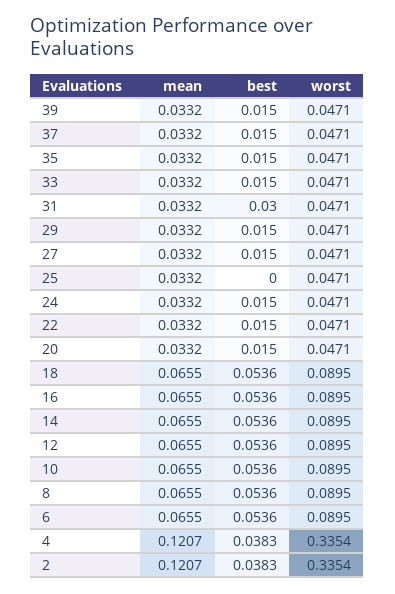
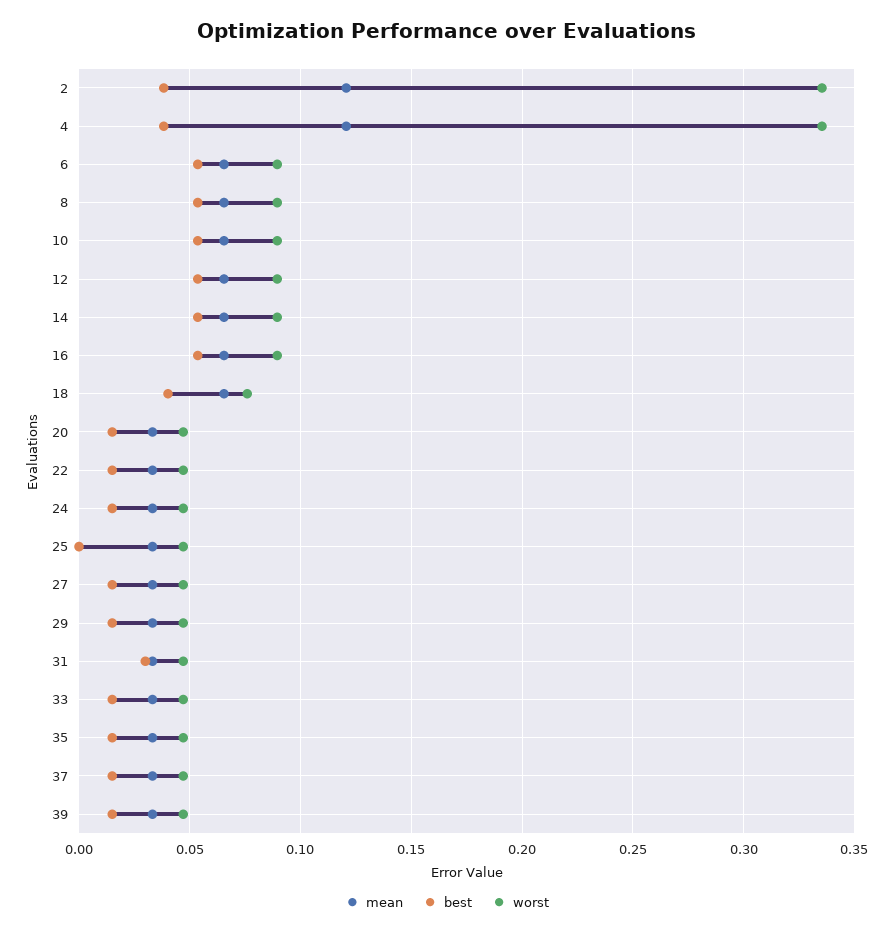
best, 18: 0.0536 -> 0.04
worst, 18: 0.0895 -> 0.075

